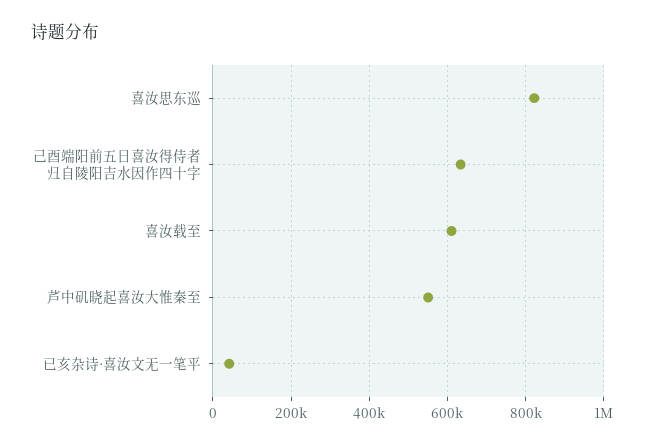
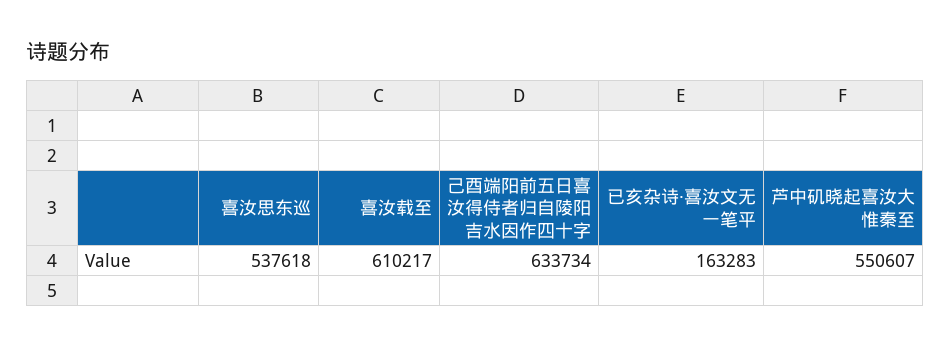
喜汝思东巡: 820000 -> 537618
已亥杂诗·喜汝文无一笔平: 40000 -> 163283

